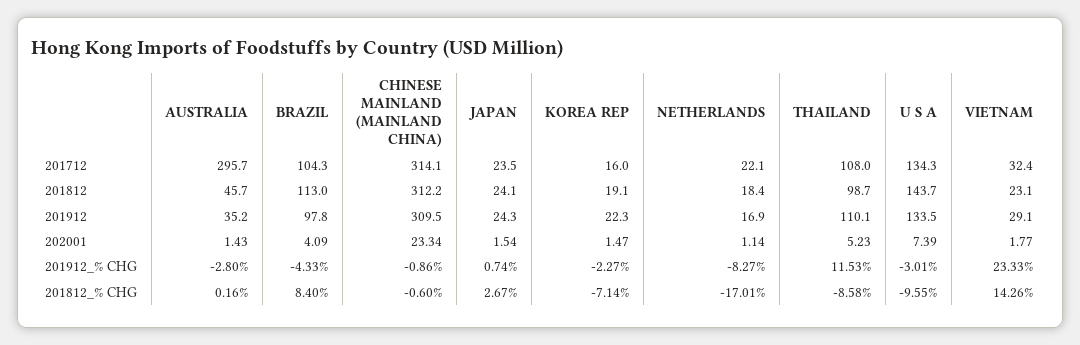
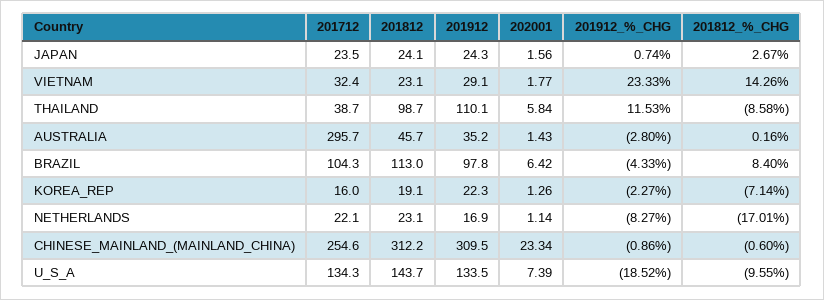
CHINESE MAINLAND (MAINLAND CHINA), 201712: 314.1 -> 254.6
THAILAND, 201712: 108 -> 38.7
NETHERLANDS, 201812: 18.4 -> 23.1
BRAZIL, 202001: 4.09 -> 6.42
JAPAN, 202001: 1.54 -> 1.56
KOREA REP, 202001: 1.47 -> 1.26
THAILAND, 202001: 5.23 -> 5.84
U S A, 201912_% CHG: -3.01 -> -18.52

